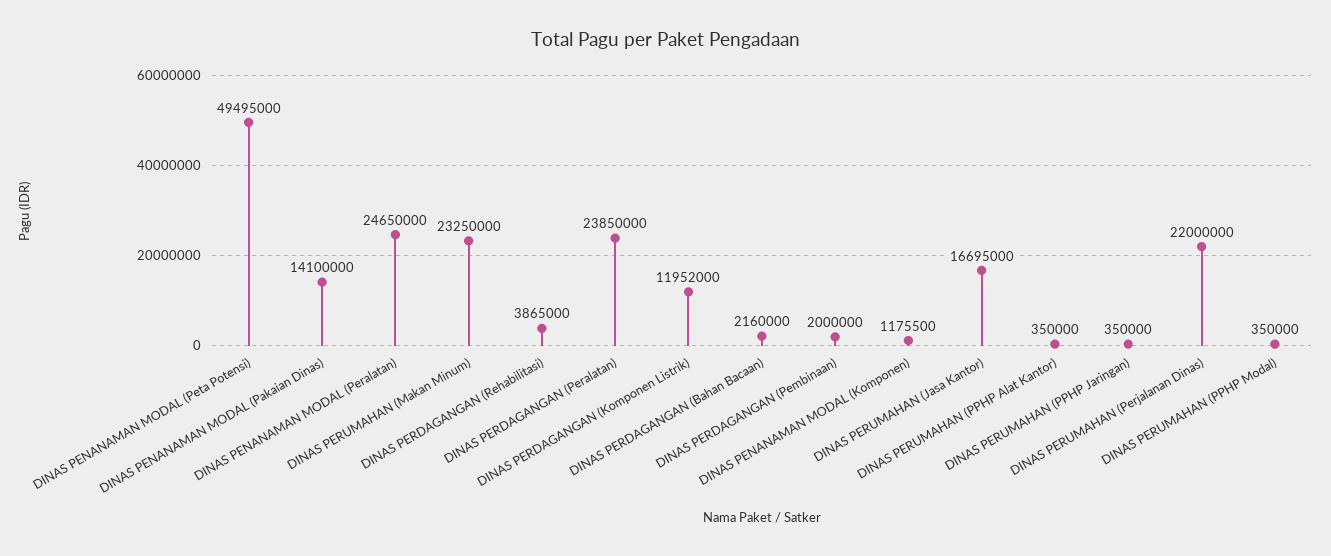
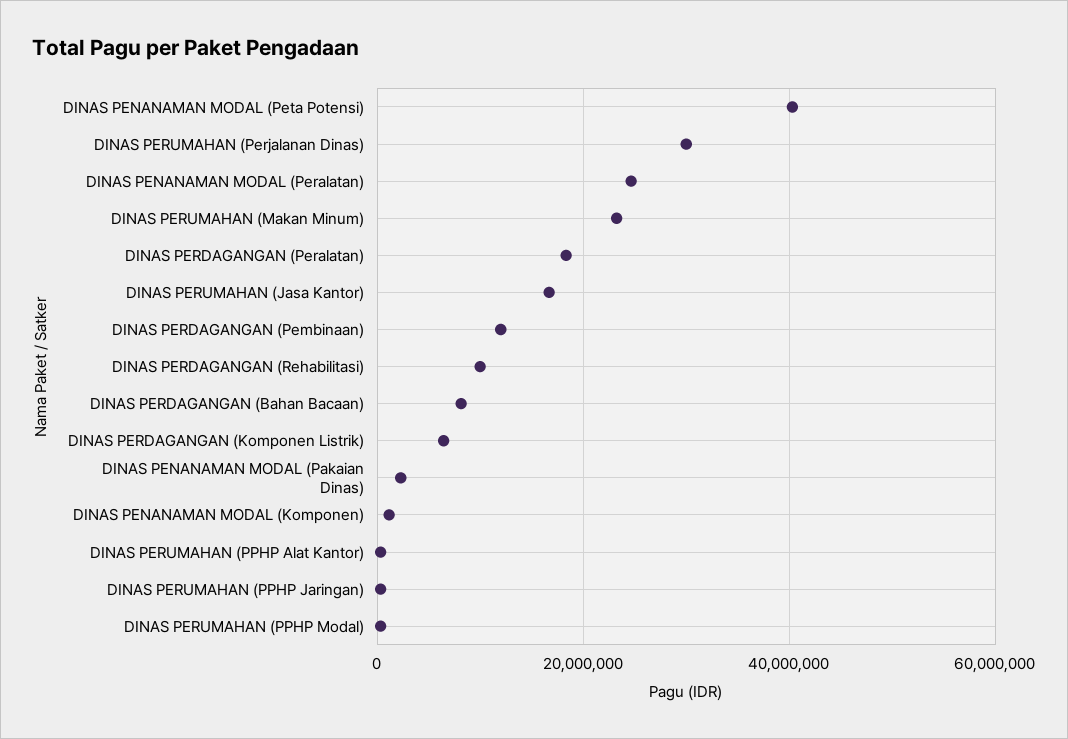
DINAS PENANAMAN MODAL (Peta Potensi): 49495000 -> 40000000
DINAS PENANAMAN MODAL (Pakaian Dinas): 14100000 -> 2000000
DINAS PERDAGANGAN (Rehabilitasi): 3865000 -> 10000000
DINAS PERDAGANGAN (Peralatan): 23850000 -> 18000000
DINAS PERDAGANGAN (Komponen Listrik): 11952000 -> 6000000
DINAS PERDAGANGAN (Bahan Bacaan): 2160000 -> 8000000
DINAS PERDAGANGAN (Pembinaan): 2000000 -> 12000000
DINAS PERUMAHAN (Perjalanan Dinas): 22000000 -> 30000000

